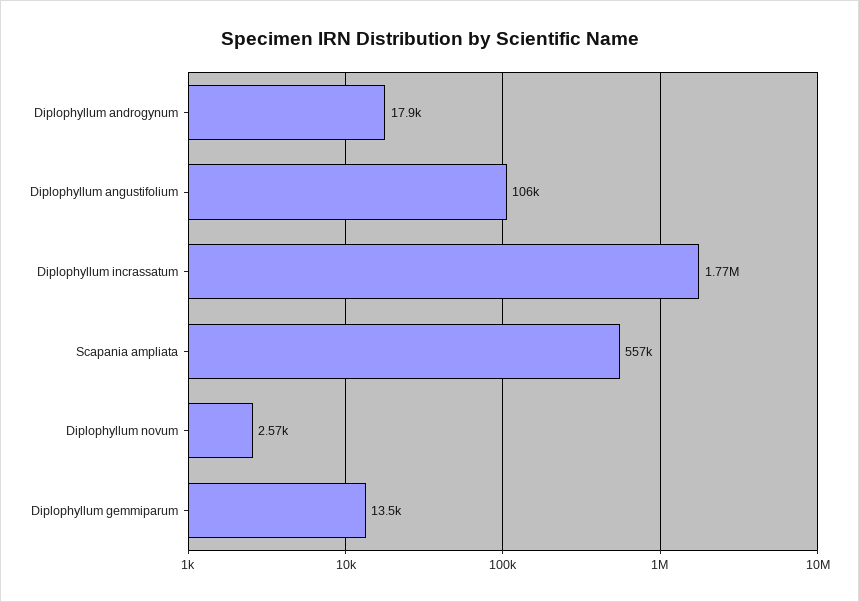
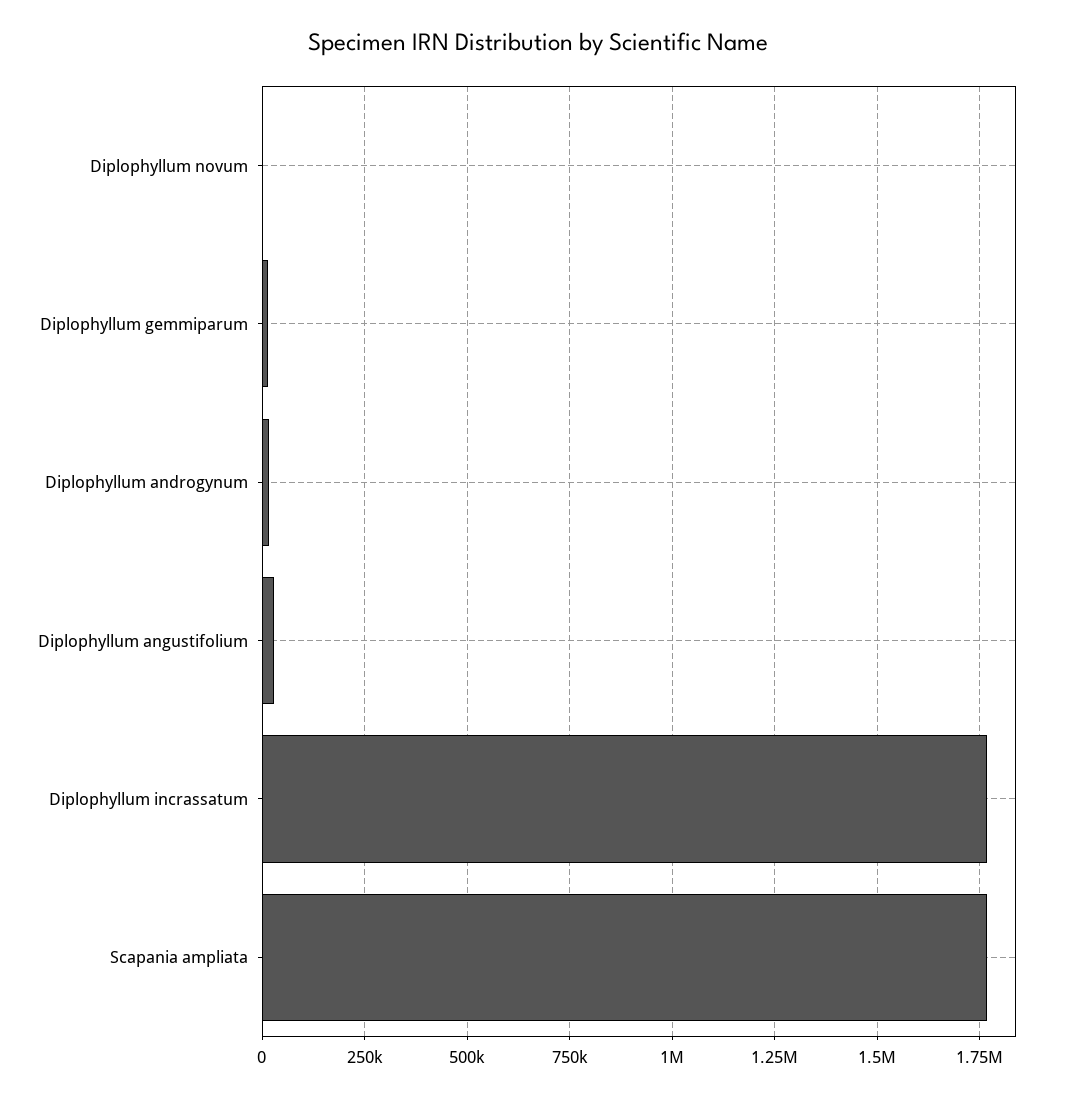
Diplophyllum angustifolium: 106000 -> 25000
Scapania ampliata: 557000 -> 1775000

